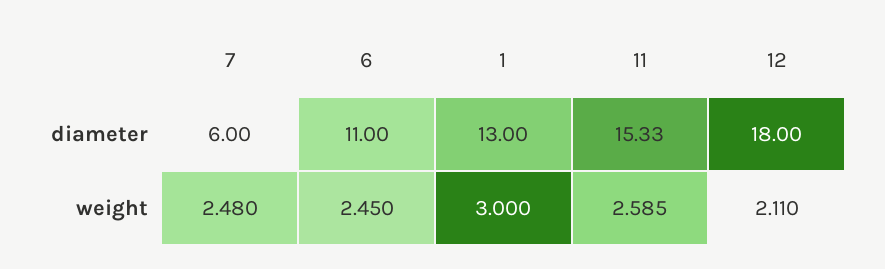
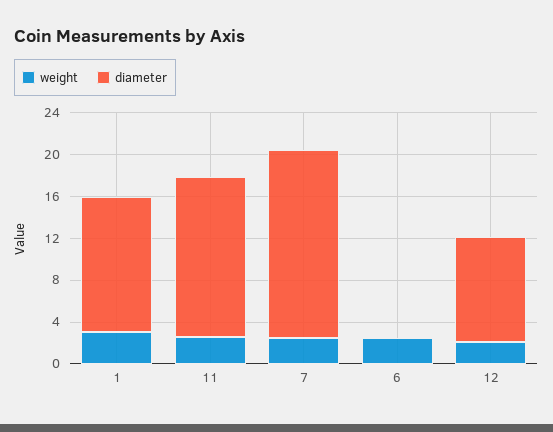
diameter, 7: 6 -> 18
diameter, 6: 11 -> 0
diameter, 12: 18 -> 10

